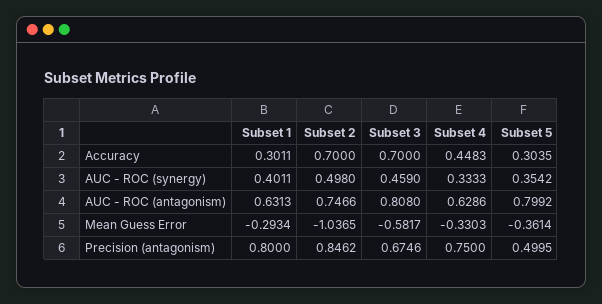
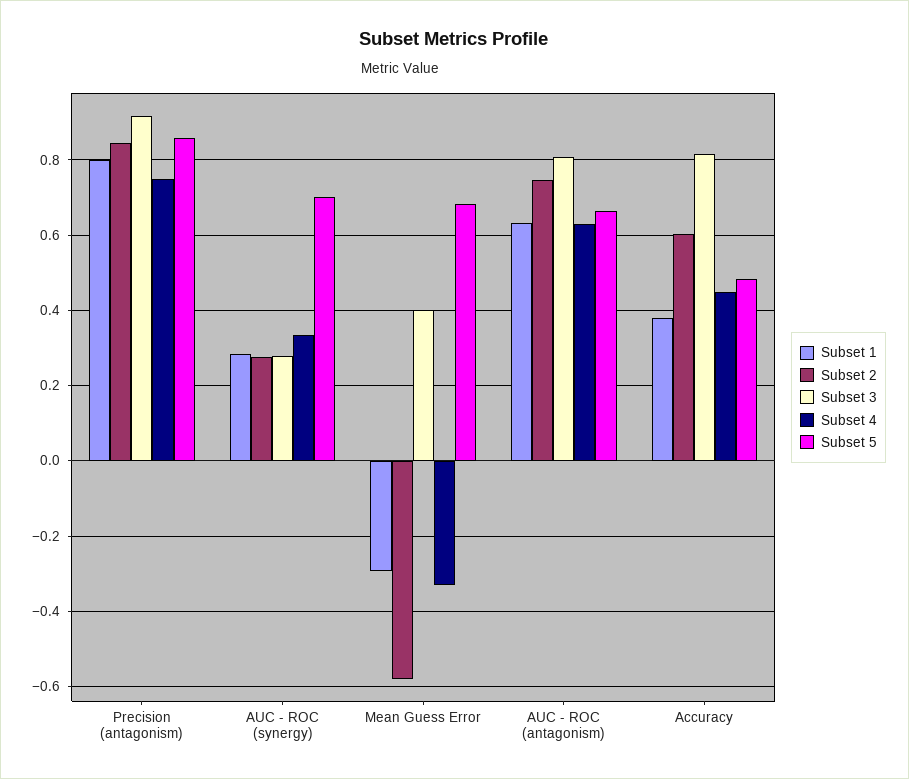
Subset 1, Accuracy: 0.3011 -> 0.38
Subset 2, Accuracy: 0.7 -> 0.6
Subset 3, Accuracy: 0.7 -> 0.82
Subset 5, Accuracy: 0.3035 -> 0.48
Subset 1, AUC - ROC (synergy): 0.4011 -> 0.28
Subset 2, AUC - ROC (synergy): 0.498 -> 0.28
Subset 3, AUC - ROC (synergy): 0.459 -> 0.28
Subset 5, AUC - ROC (synergy): 0.3542 -> 0.7
Subset 5, AUC - ROC (antagonism): 0.7992 -> 0.66
Subset 2, Mean Guess Error: -1.0365 -> -0.58
Subset 3, Mean Guess Error: -0.5817 -> 0.4
Subset 5, Mean Guess Error: -0.3614 -> 0.68
Subset 3, Precision (antagonism): 0.6746 -> 0.92
Subset 5, Precision (antagonism): 0.4995 -> 0.86

